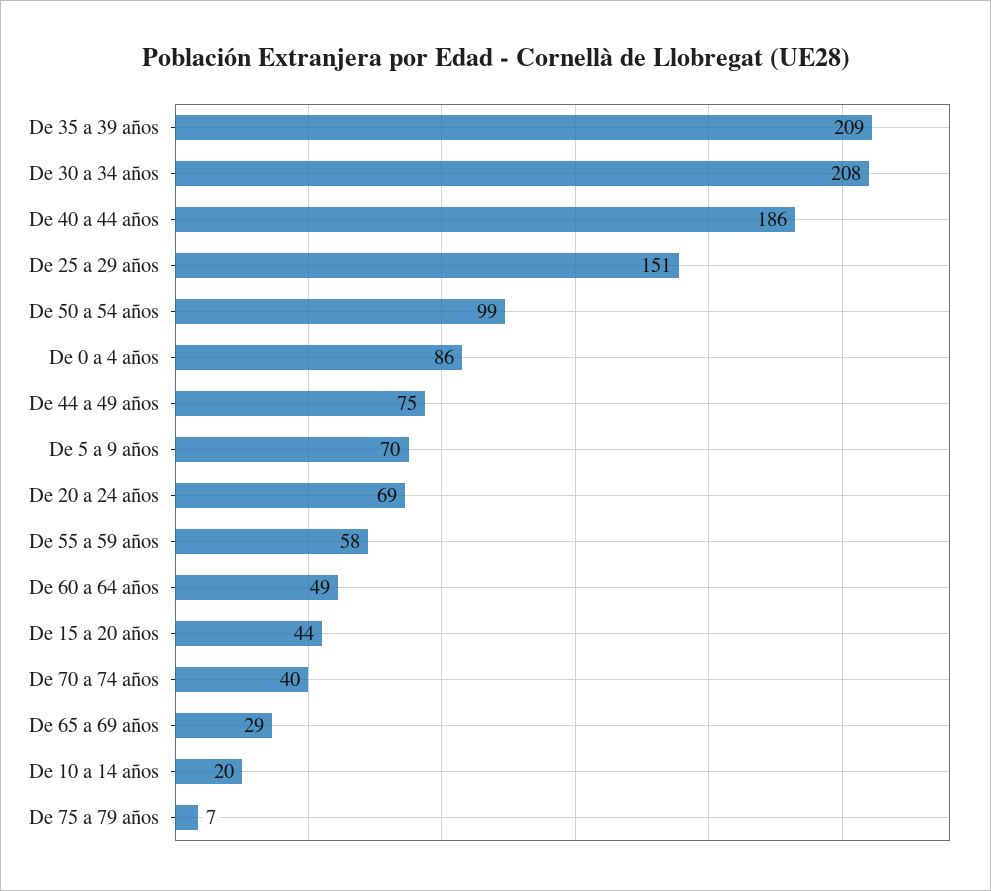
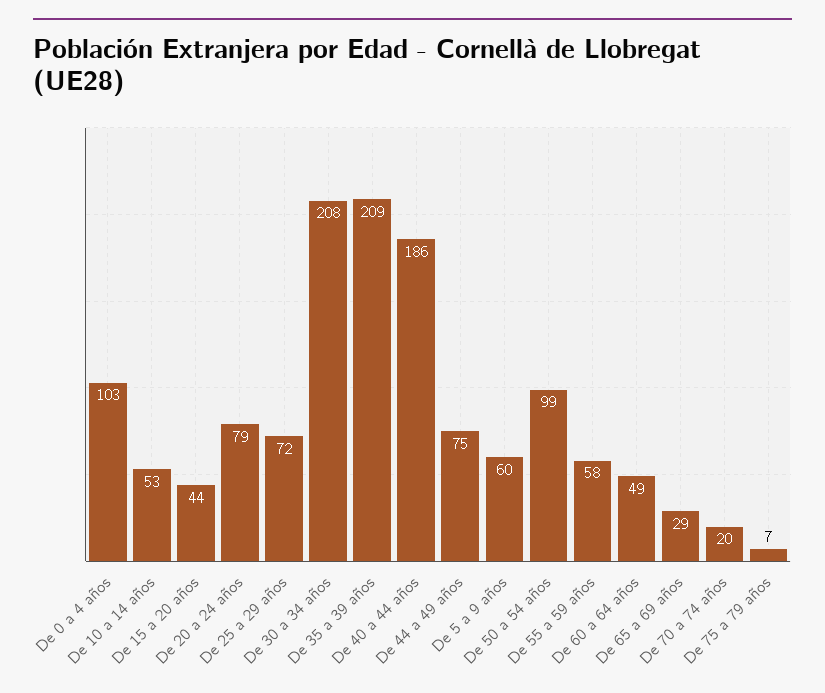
De 25 a 29 años: 151 -> 72
De 0 a 4 años: 86 -> 103
De 5 a 9 años: 70 -> 60
De 20 a 24 años: 69 -> 79
De 70 a 74 años: 40 -> 20
De 10 a 14 años: 20 -> 53

